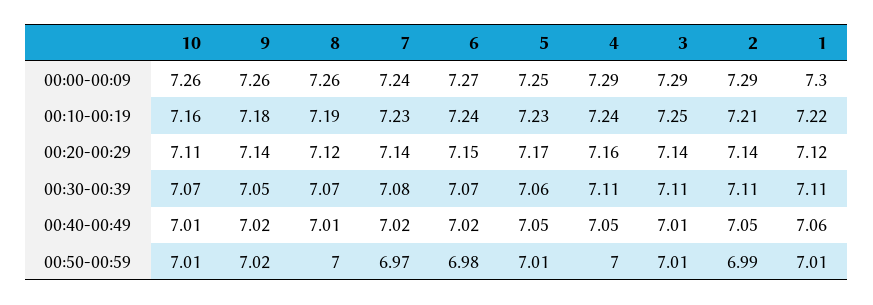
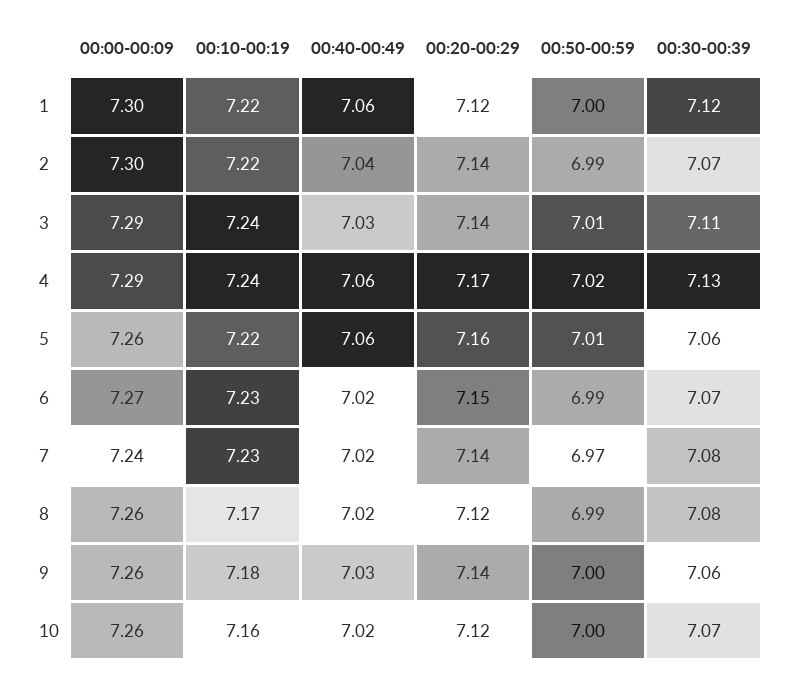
5, 00:00-00:09: 7.25 -> 7.26
2, 00:00-00:09: 7.29 -> 7.3
8, 00:10-00:19: 7.19 -> 7.17
6, 00:10-00:19: 7.24 -> 7.23
5, 00:10-00:19: 7.23 -> 7.22
3, 00:10-00:19: 7.25 -> 7.24
2, 00:10-00:19: 7.21 -> 7.22
10, 00:20-00:29: 7.11 -> 7.12
5, 00:20-00:29: 7.17 -> 7.16
4, 00:20-00:29: 7.16 -> 7.17
9, 00:30-00:39: 7.05 -> 7.06
8, 00:30-00:39: 7.07 -> 7.08
4, 00:30-00:39: 7.11 -> 7.13
2, 00:30-00:39: 7.11 -> 7.07
1, 00:30-00:39: 7.11 -> 7.12
10, 00:40-00:49: 7.01 -> 7.02
9, 00:40-00:49: 7.02 -> 7.03
8, 00:40-00:49: 7.01 -> 7.02
5, 00:40-00:49: 7.05 -> 7.06
4, 00:40-00:49: 7.05 -> 7.06
3, 00:40-00:49: 7.01 -> 7.03
2, 00:40-00:49: 7.05 -> 7.04
10, 00:50-00:59: 7.01 -> 7
9, 00:50-00:59: 7.02 -> 7
8, 00:50-00:59: 7 -> 6.99
6, 00:50-00:59: 6.98 -> 6.99
4, 00:50-00:59: 7 -> 7.02
1, 00:50-00:59: 7.01 -> 7

